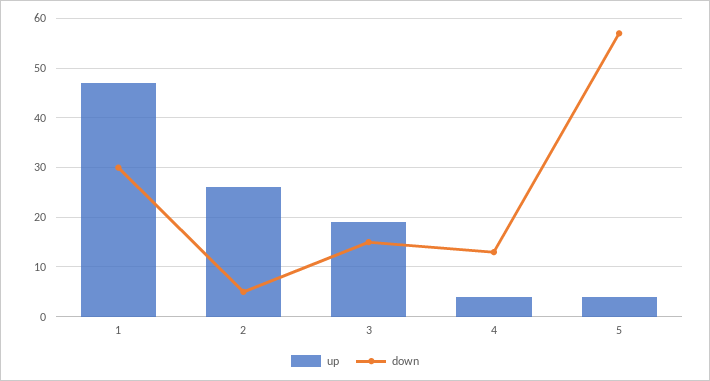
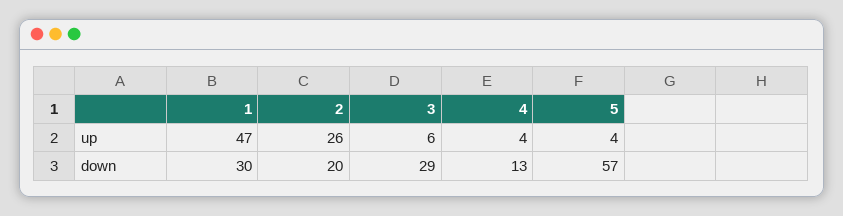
down, 2: 5 -> 20
up, 3: 20 -> 6
down, 3: 15 -> 29

